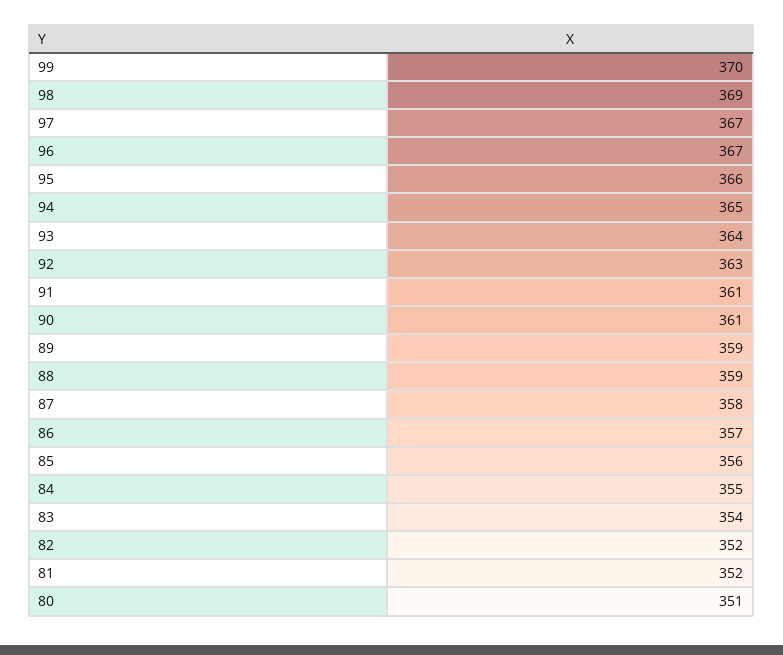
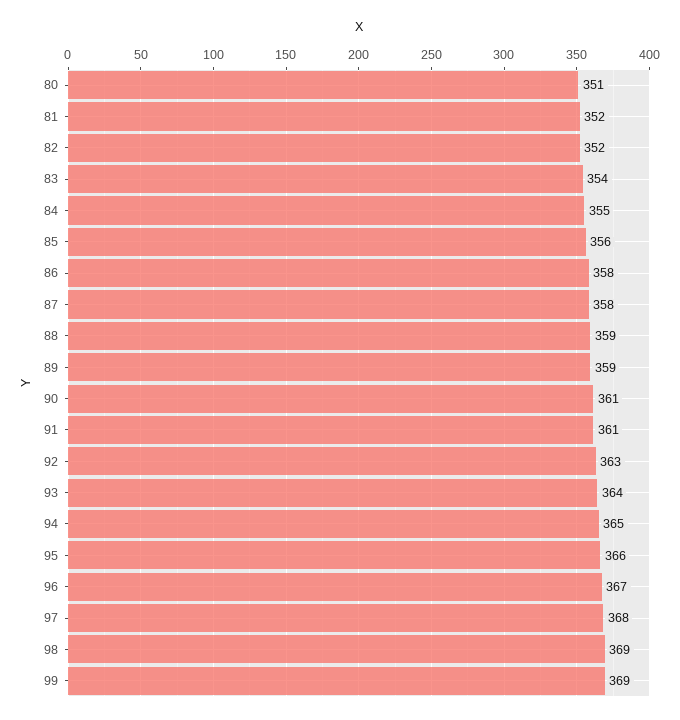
99: 370 -> 369
97: 367 -> 368
86: 357 -> 358

